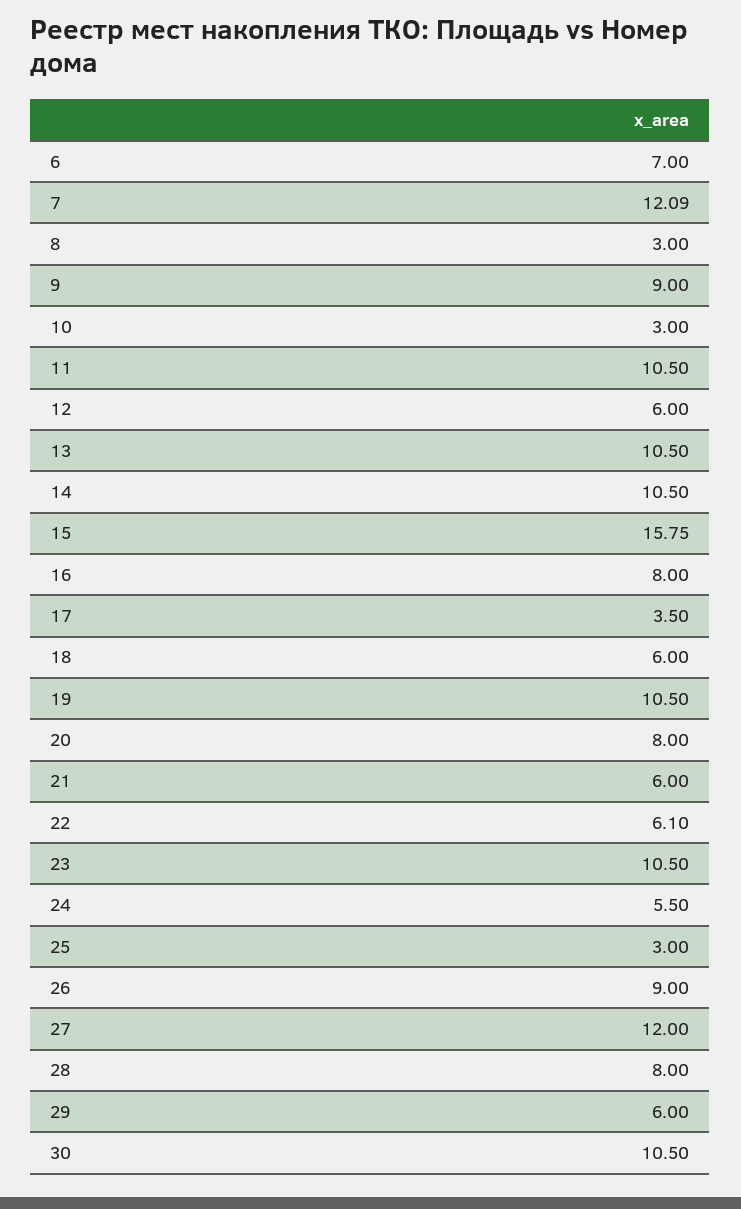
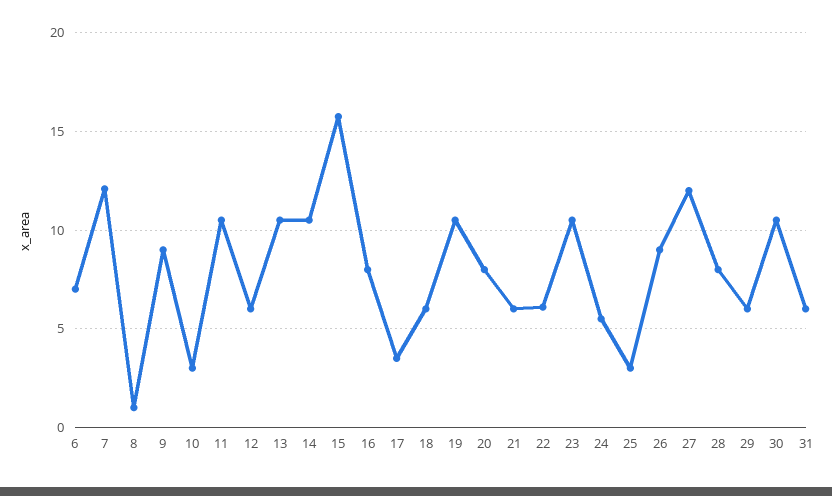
8: 3 -> 1
31: none -> 6

